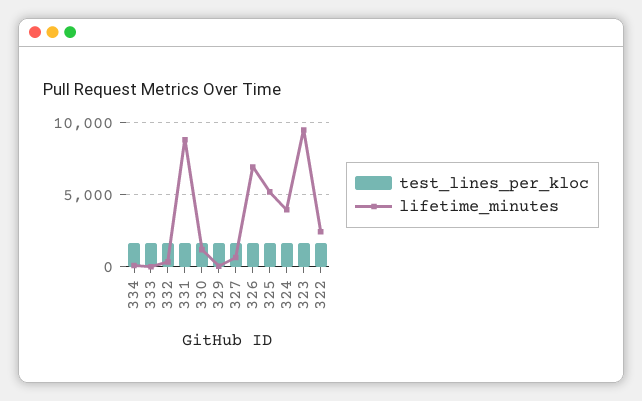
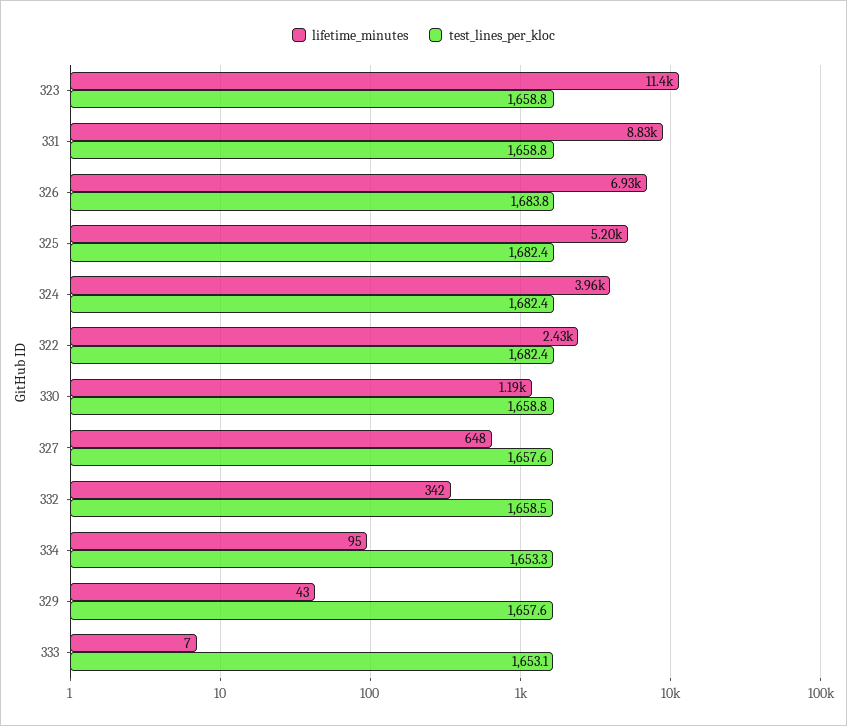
lifetime_minutes, 323: 9500 -> 11400

